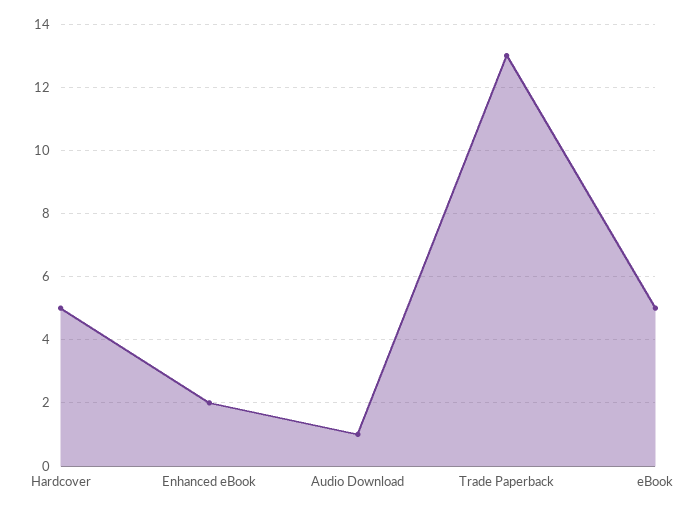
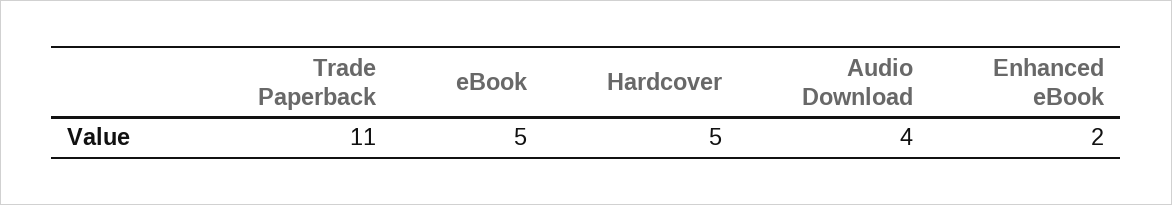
Audio Download: 1 -> 4
Trade Paperback: 13 -> 11

